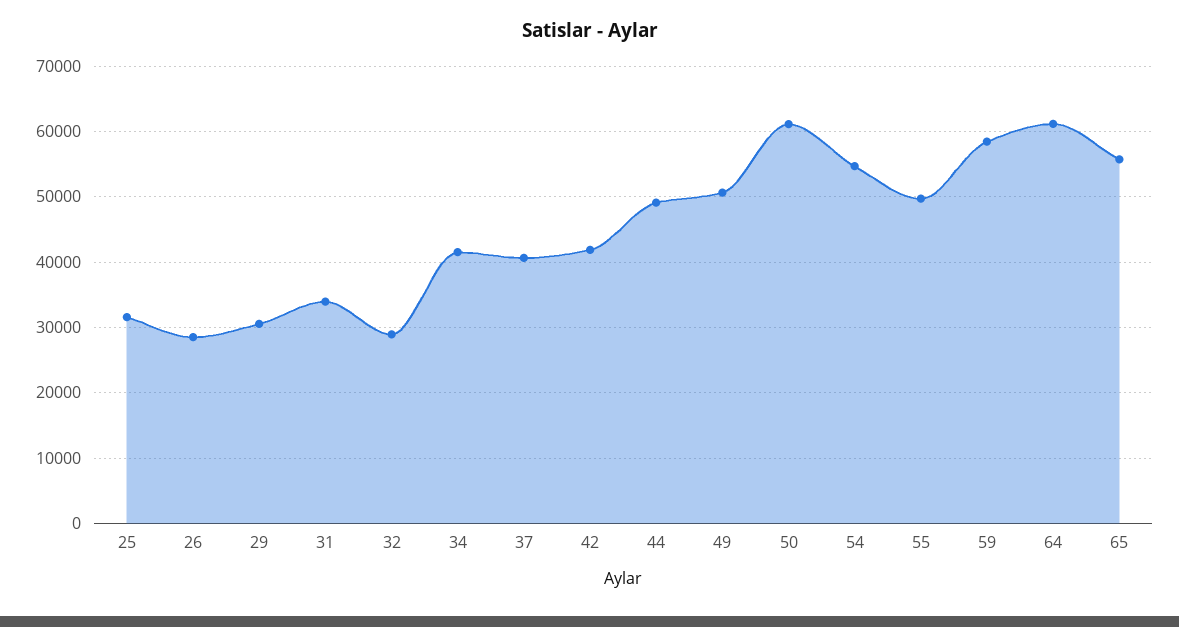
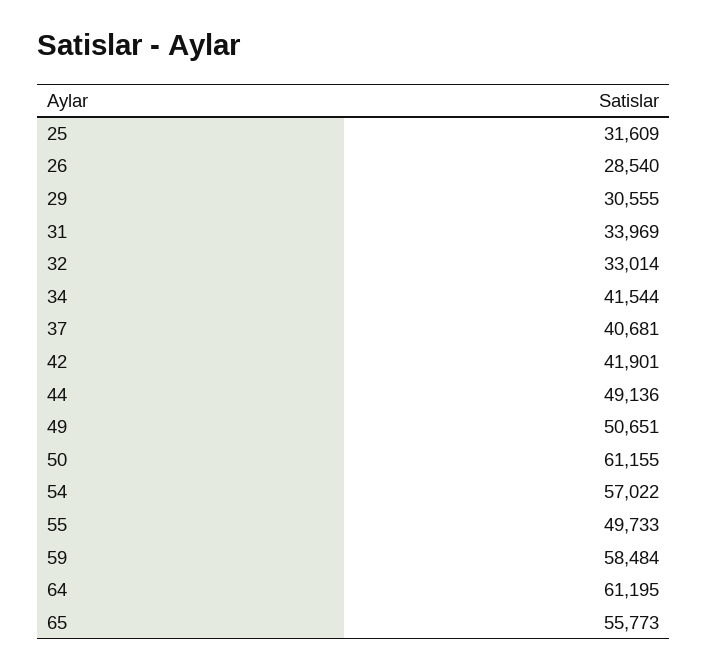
32: 29000 -> 33014
54: 55000 -> 57022

